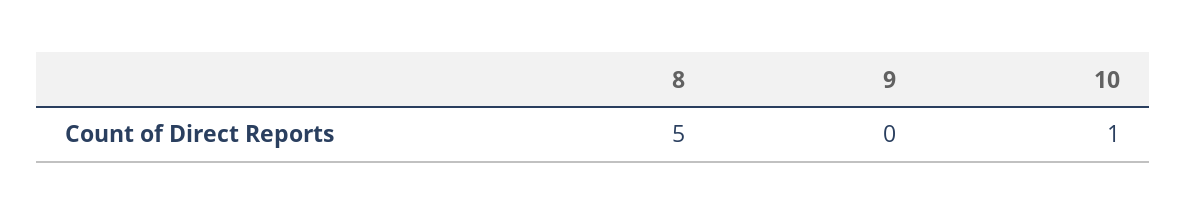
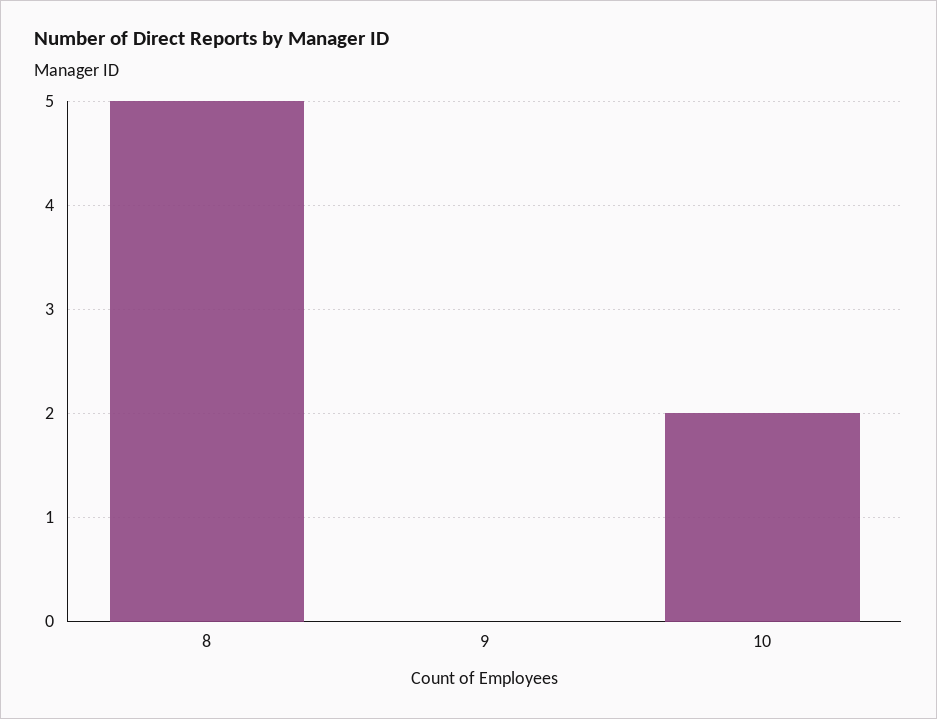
10: 1 -> 2

